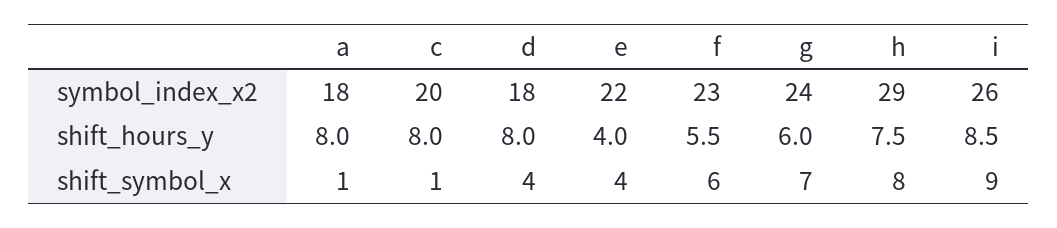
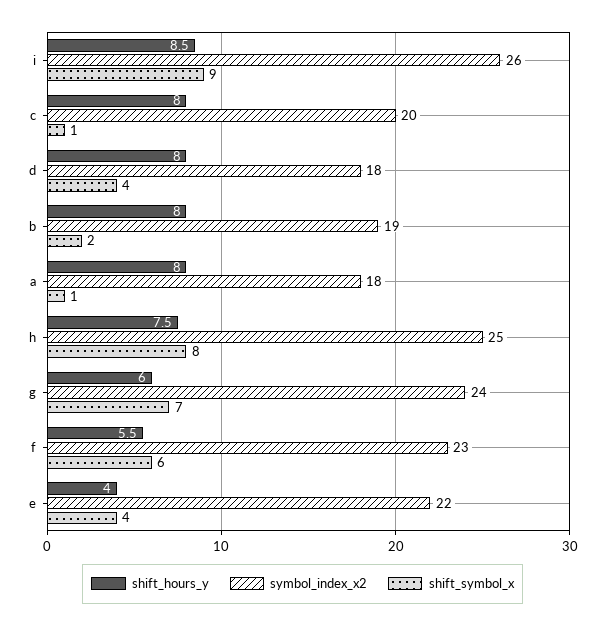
symbol_index_x2, h: 29 -> 25
shift_hours_y, b: none -> 8
symbol_index_x2, b: none -> 19
shift_symbol_x, b: none -> 2

